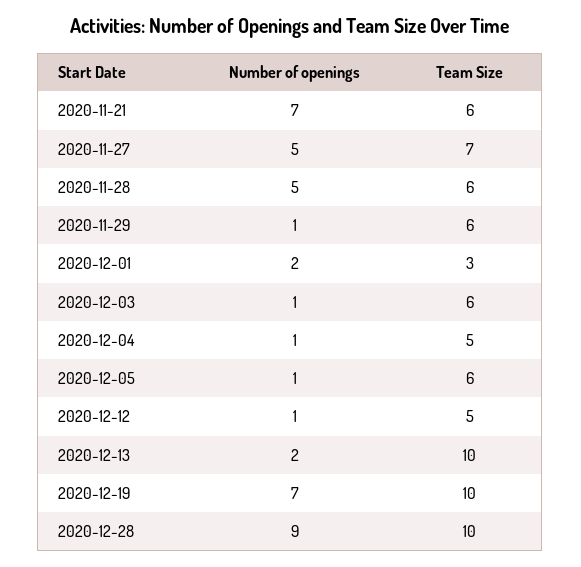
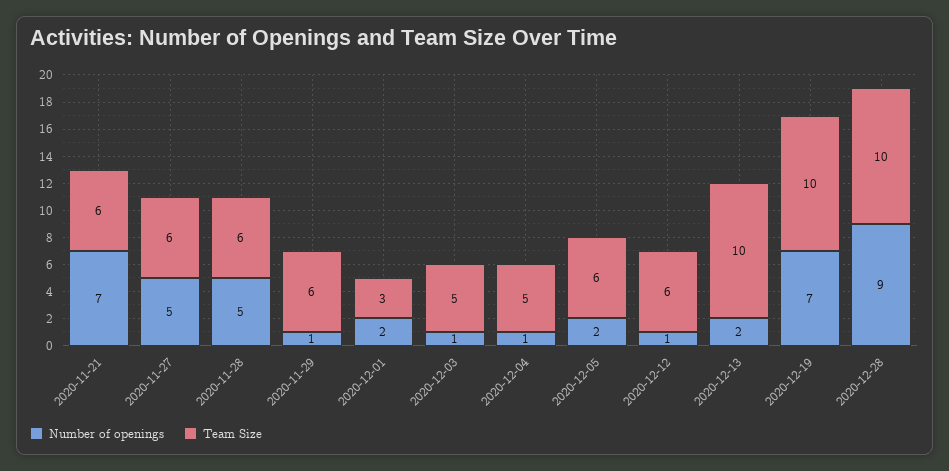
Team Size, 2020-11-27: 7 -> 6
Team Size, 2020-12-03: 6 -> 5
Number of openings, 2020-12-05: 1 -> 2
Team Size, 2020-12-12: 5 -> 6

